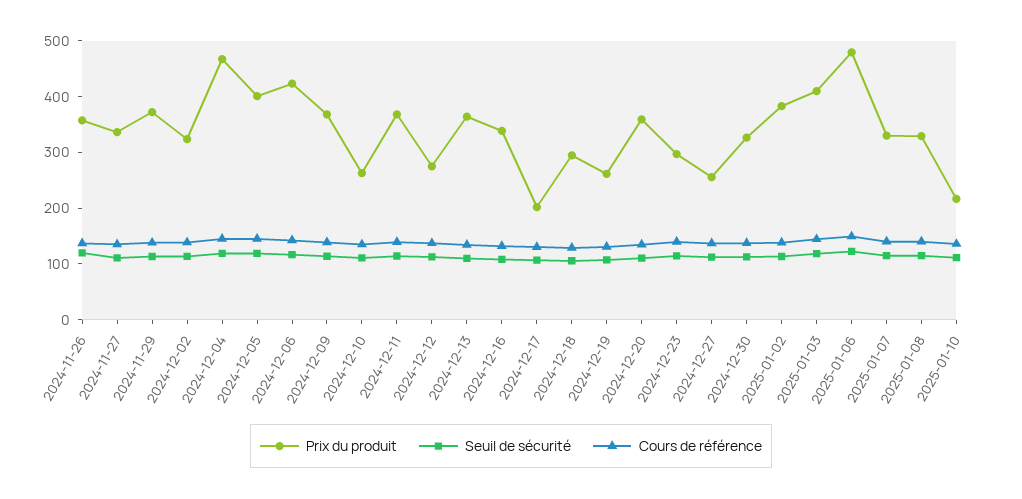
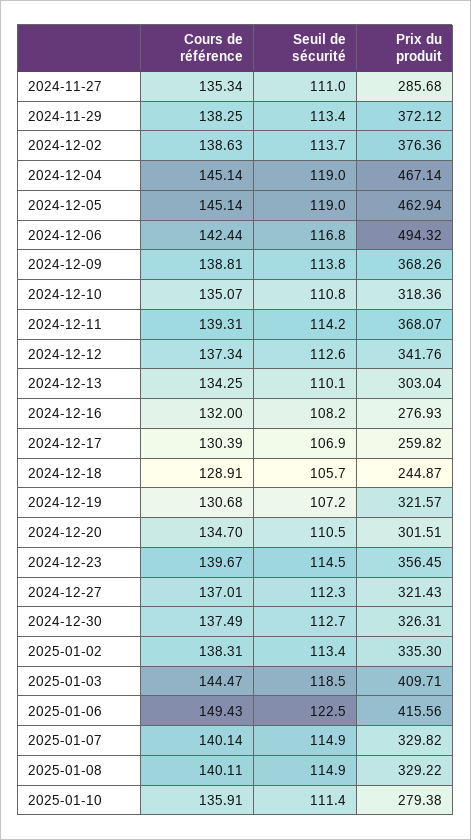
Prix du produit, 2024-11-26: 360 -> none
Seuil de sécurité, 2024-11-26: 120 -> none
Cours de référence, 2024-11-26: 140 -> none
Prix du produit, 2024-11-27: 340 -> 285.68
Prix du produit, 2024-12-02: 320 -> 376.36
Prix du produit, 2024-12-05: 400 -> 462.94
Prix du produit, 2024-12-06: 420 -> 494.32
Prix du produit, 2024-12-10: 260 -> 318.36
Prix du produit, 2024-12-12: 280 -> 341.76
Prix du produit, 2024-12-13: 360 -> 303.04
Prix du produit, 2024-12-16: 340 -> 276.93
Prix du produit, 2024-12-17: 200 -> 259.82
Prix du produit, 2024-12-18: 300 -> 244.87
Prix du produit, 2024-12-19: 260 -> 321.57
Prix du produit, 2024-12-20: 360 -> 301.51
Prix du produit, 2024-12-23: 300 -> 356.45
Prix du produit, 2024-12-27: 260 -> 321.43
Prix du produit, 2025-01-02: 380 -> 335.3
Prix du produit, 2025-01-06: 480 -> 415.56
Prix du produit, 2025-01-10: 220 -> 279.38

